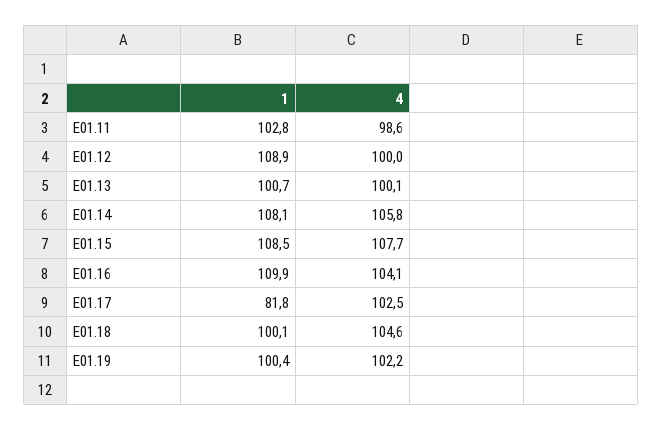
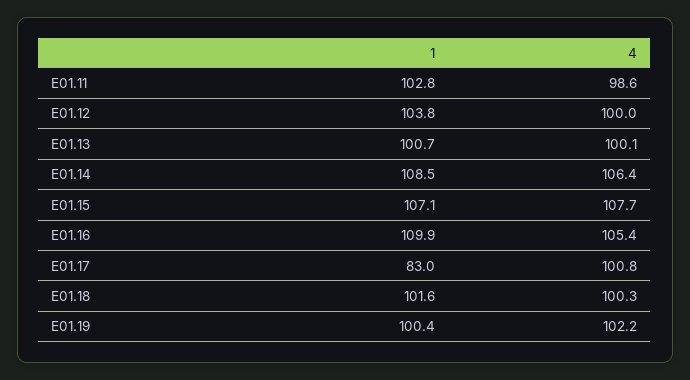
1, E01.12: 108.9 -> 103.8
1, E01.14: 108.1 -> 108.5
4, E01.14: 105.8 -> 106.4
1, E01.15: 108.5 -> 107.1
4, E01.16: 104.1 -> 105.4
1, E01.17: 81.8 -> 83
4, E01.17: 102.5 -> 100.8
1, E01.18: 100.1 -> 101.6
4, E01.18: 104.6 -> 100.3

